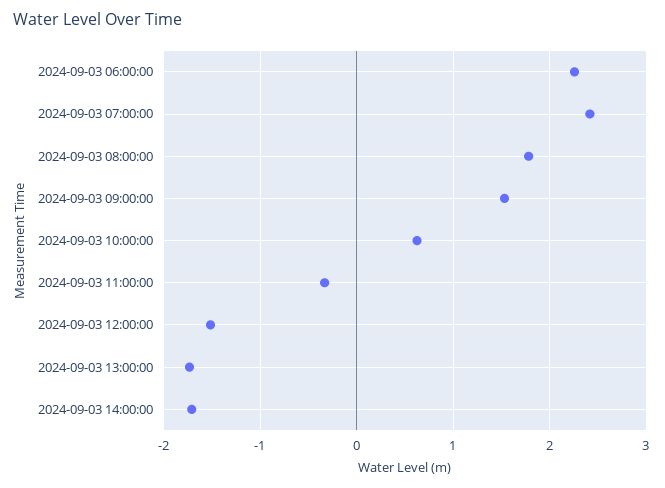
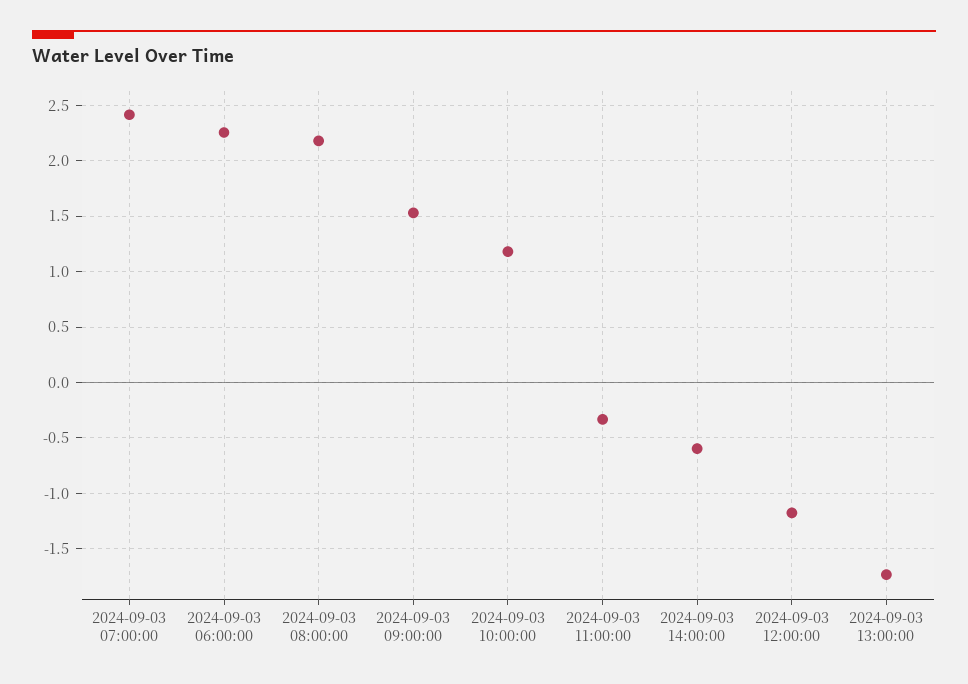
2024-09-03 08:00:00: 1.8 -> 2.2
2024-09-03 10:00:00: 0.6 -> 1.2
2024-09-03 12:00:00: -1.5 -> -1.2
2024-09-03 14:00:00: -1.7 -> -0.6

